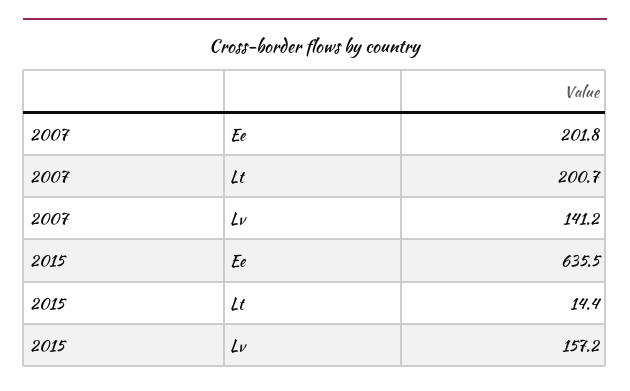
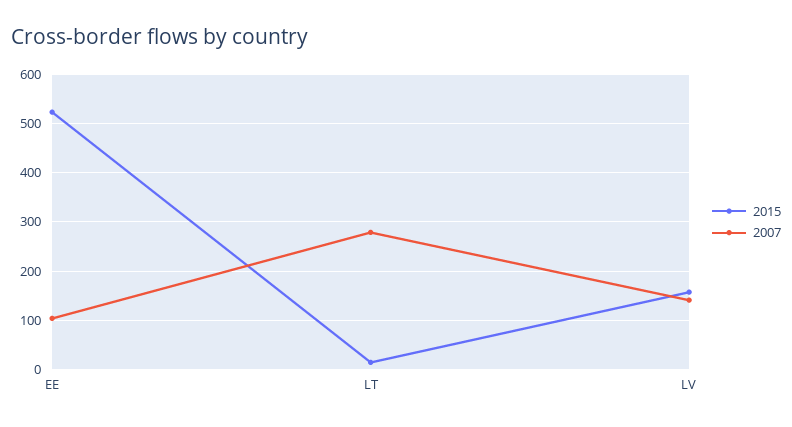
2007, Ee: 201.8 -> 100
2007, Lt: 200.7 -> 280
2015, Ee: 635.5 -> 520

